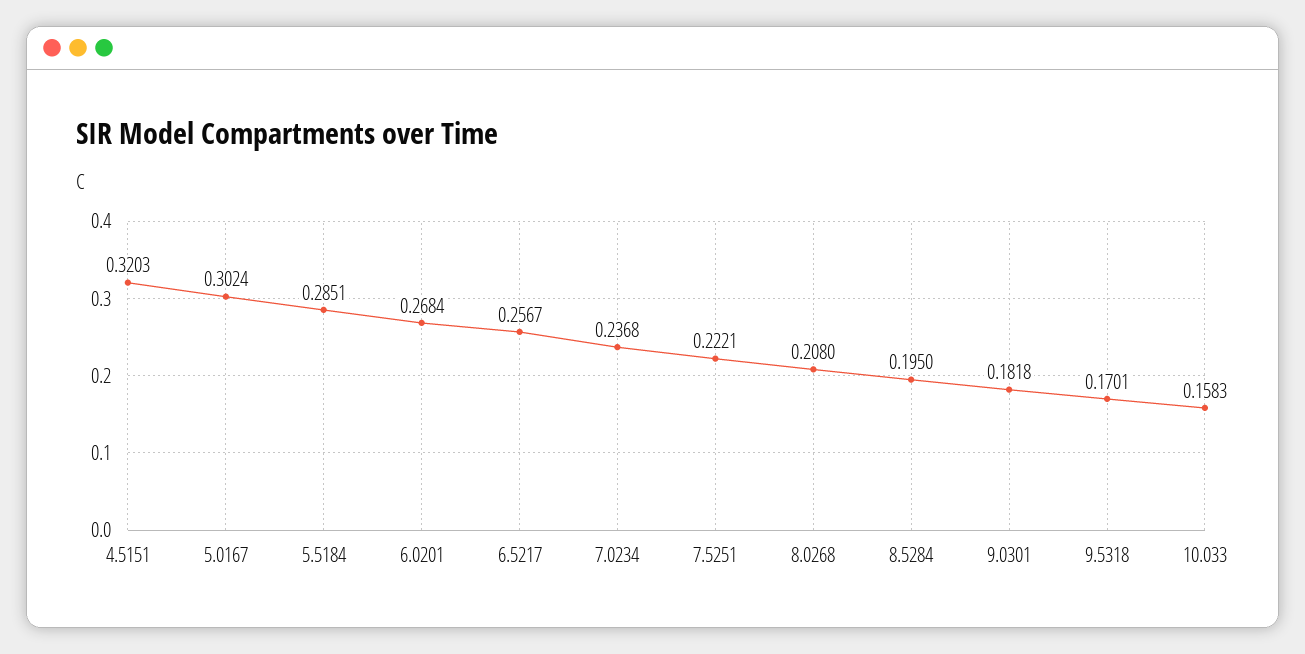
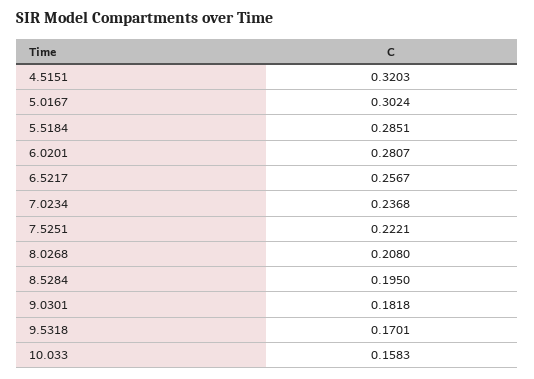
6.0201: 0.2684 -> 0.2807

